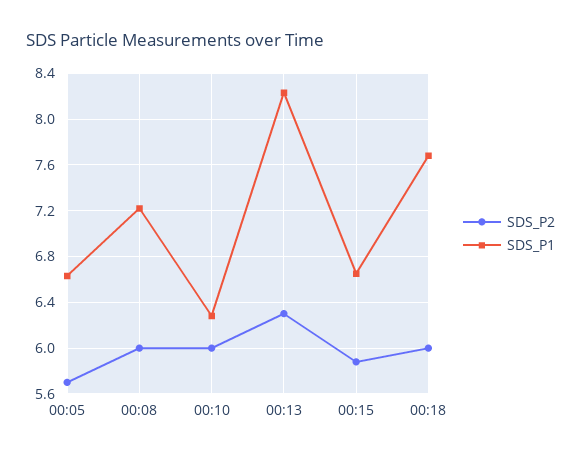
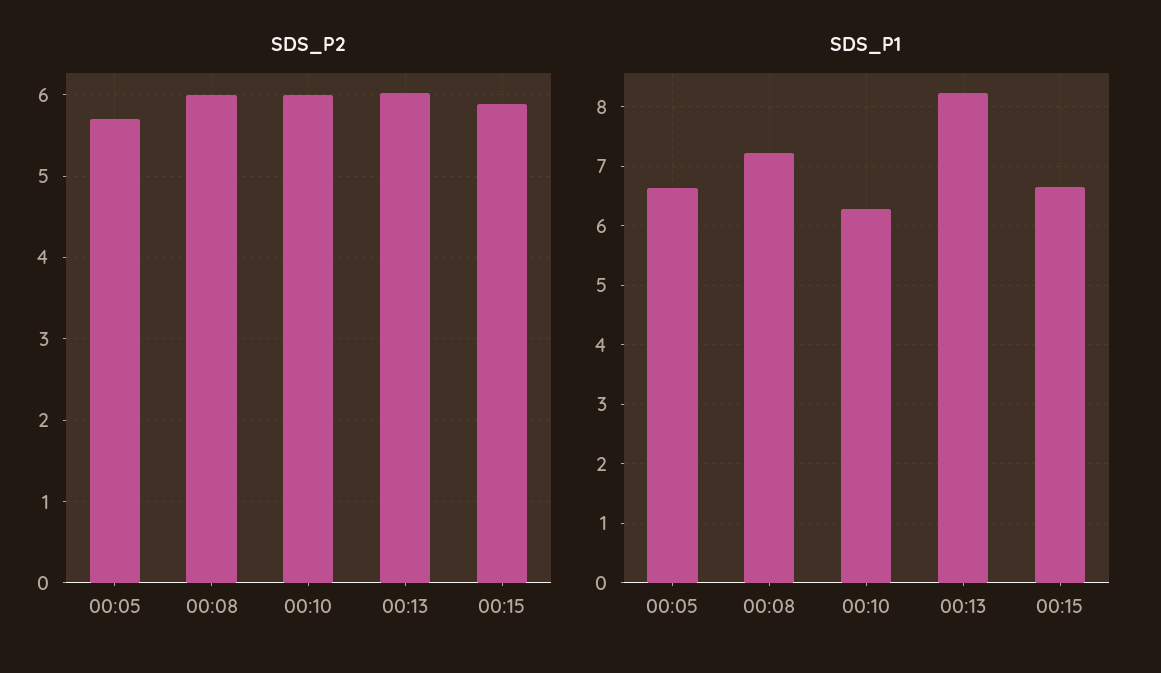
SDS_P2, 00:13: 6.3 -> 6
SDS_P2, 00:18: 6 -> none
SDS_P1, 00:18: 7.7 -> none

